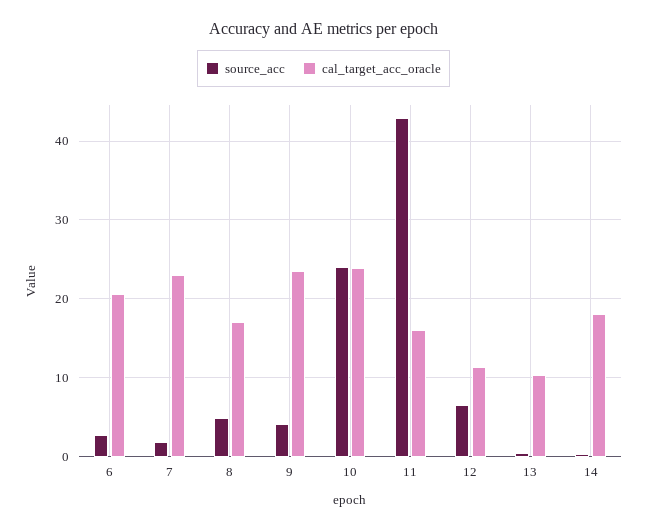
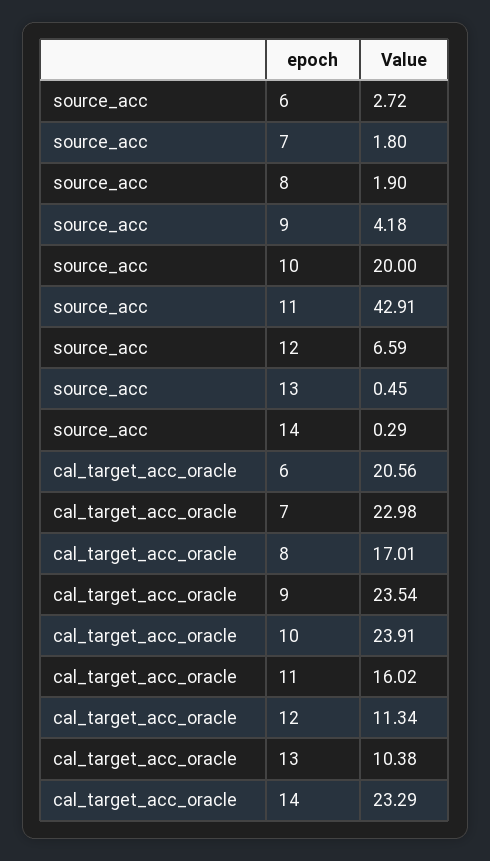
source_acc, 8: 5 -> 1.9
source_acc, 10: 24 -> 20
cal_target_acc_oracle, 14: 18 -> 23.29

